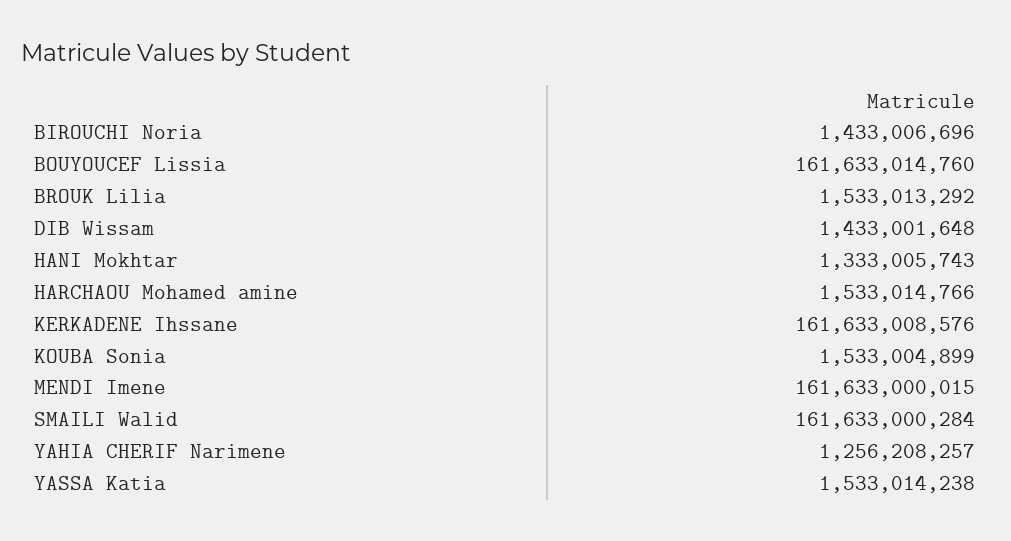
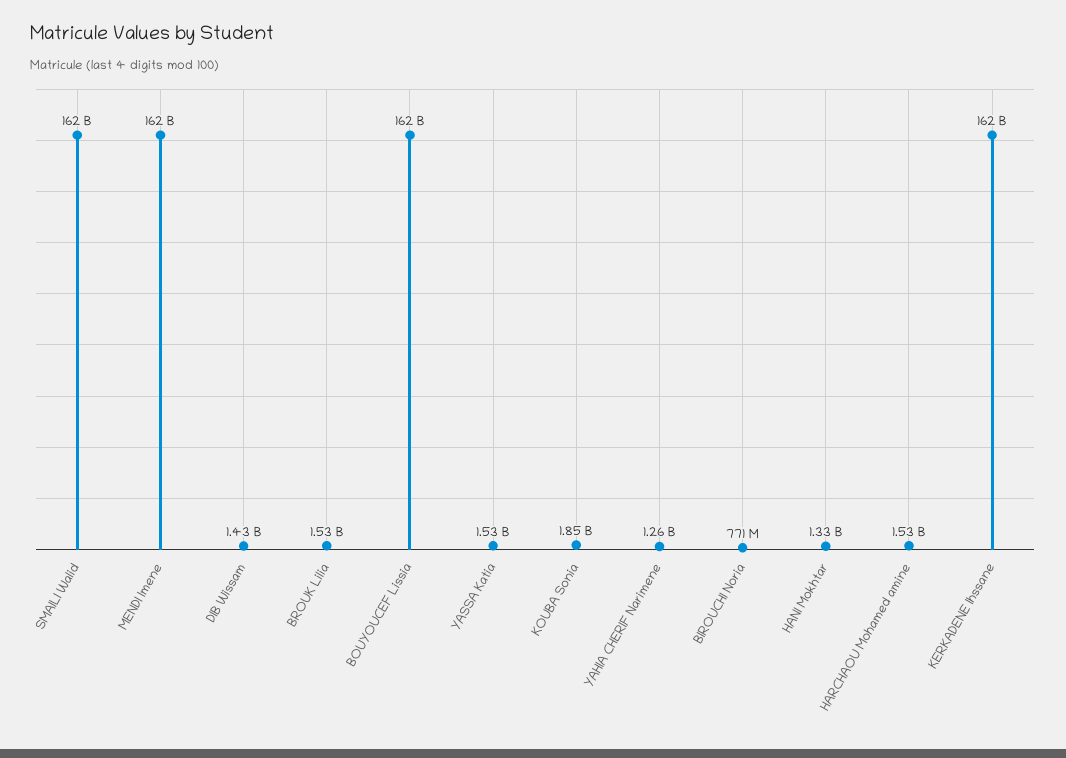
BIROUCHI Noria: 1433006696 -> 771000000
KOUBA Sonia: 1533004899 -> 1850000000

